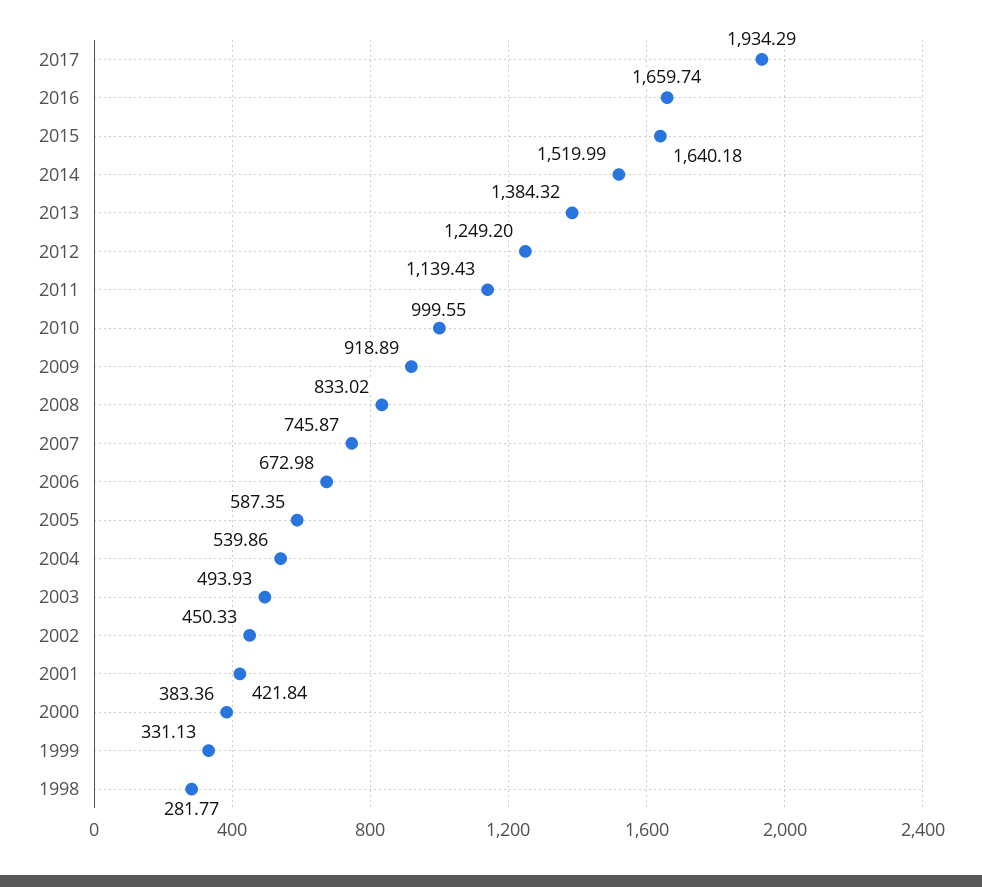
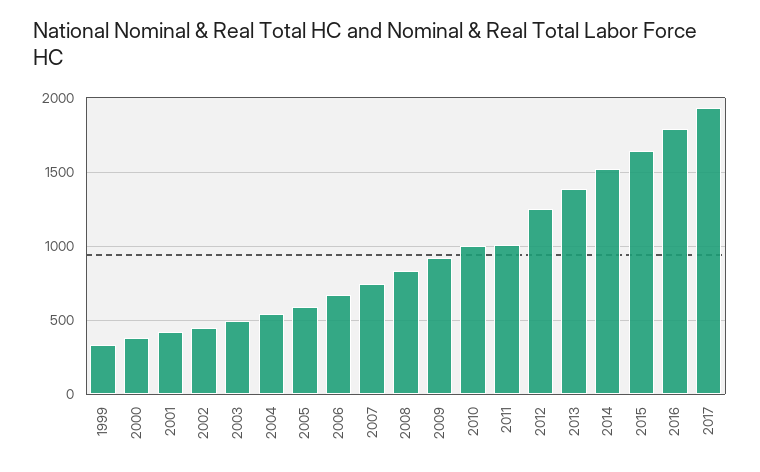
2016: 1659.74 -> 1800
2011: 1139.43 -> 1000
1998: 281.77 -> none

